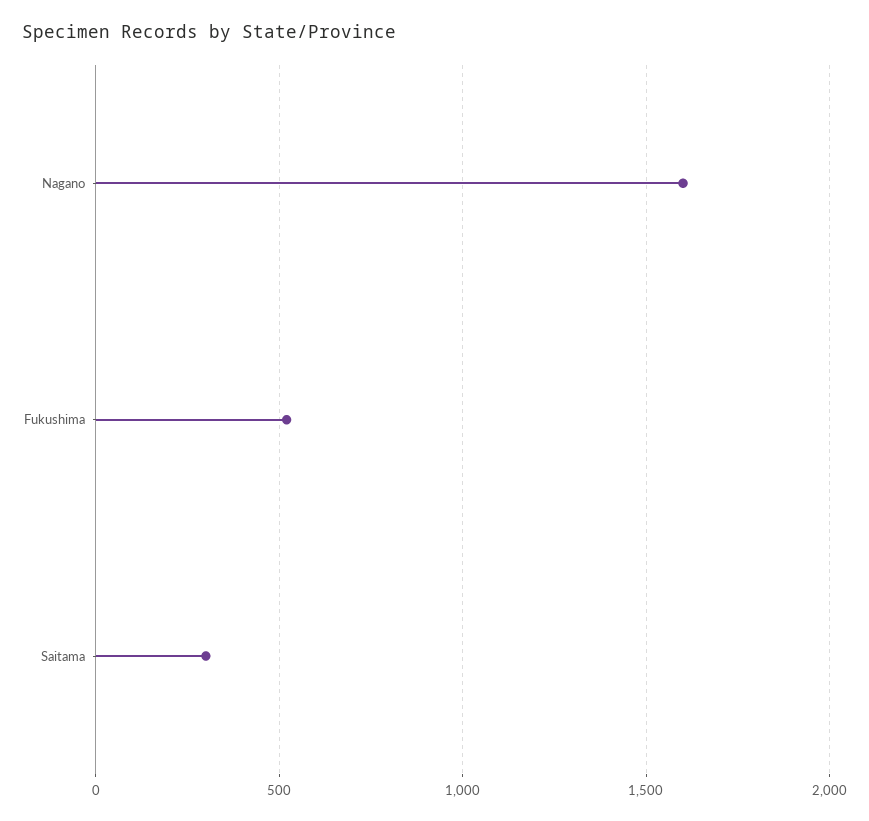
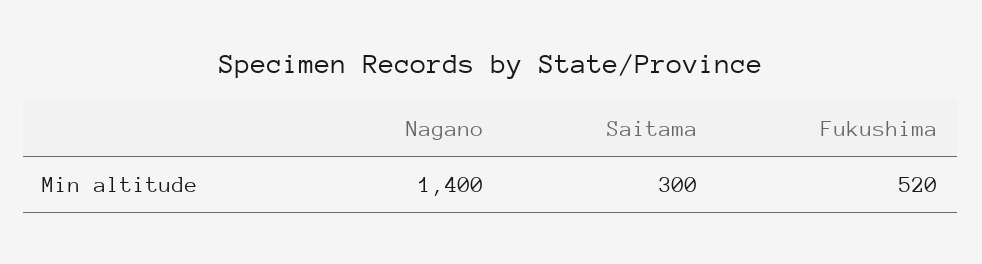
Nagano: 1600 -> 1400

